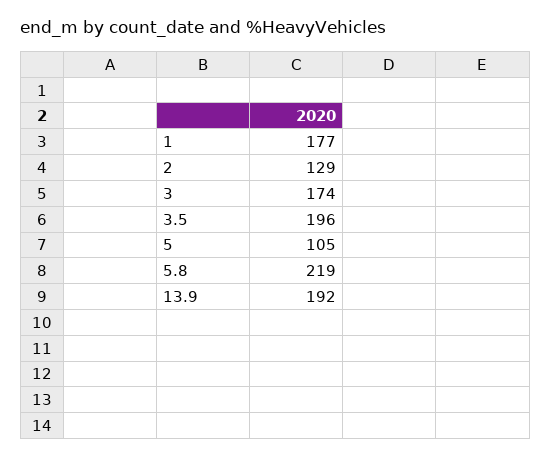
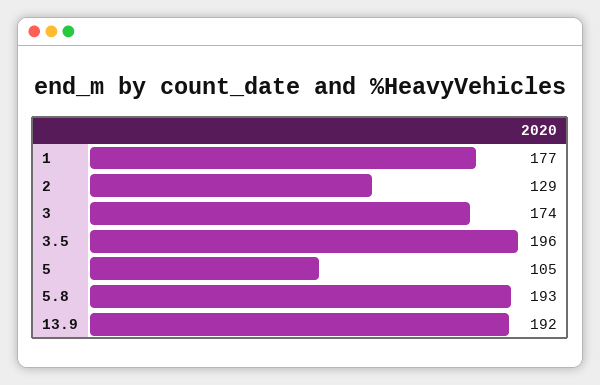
5.8: 219 -> 193

